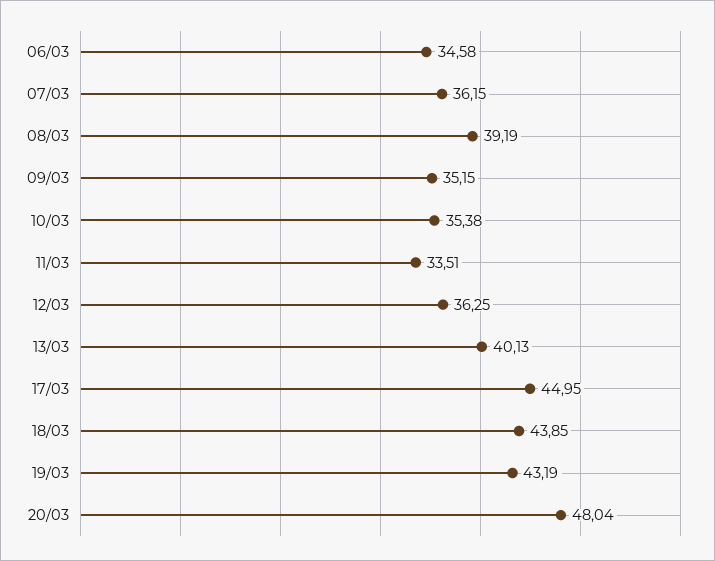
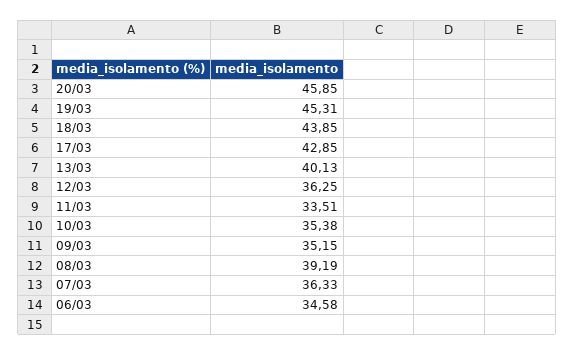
07/03: 36.15 -> 36.33
17/03: 44.95 -> 42.85
19/03: 43.19 -> 45.31
20/03: 48.04 -> 45.85

